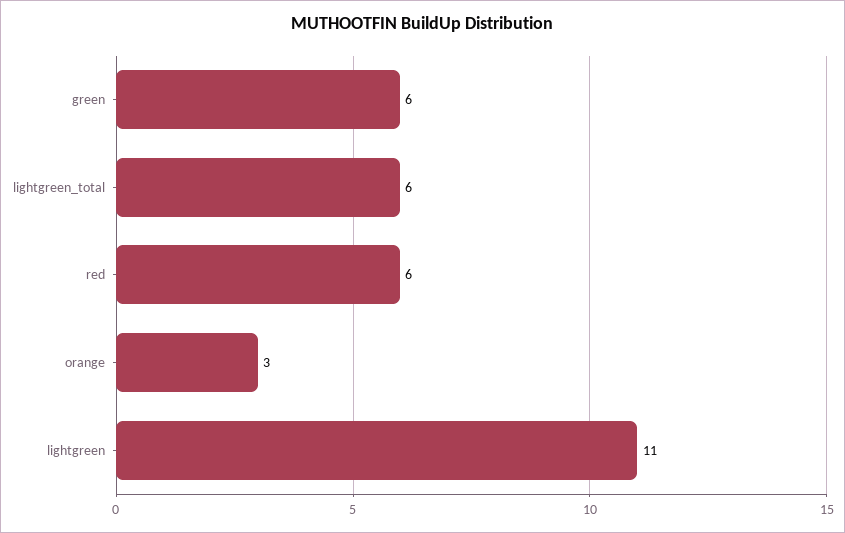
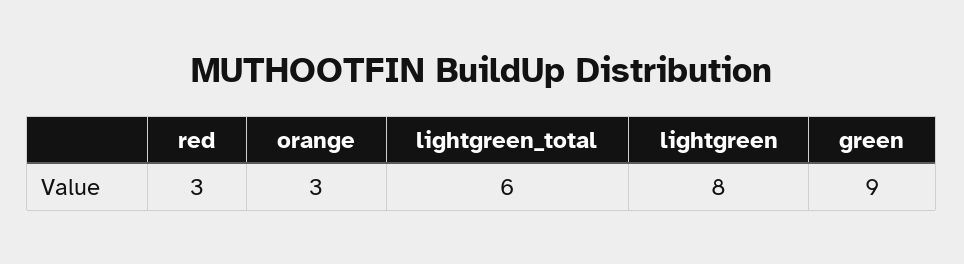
green: 6 -> 9
red: 6 -> 3
lightgreen: 11 -> 8

